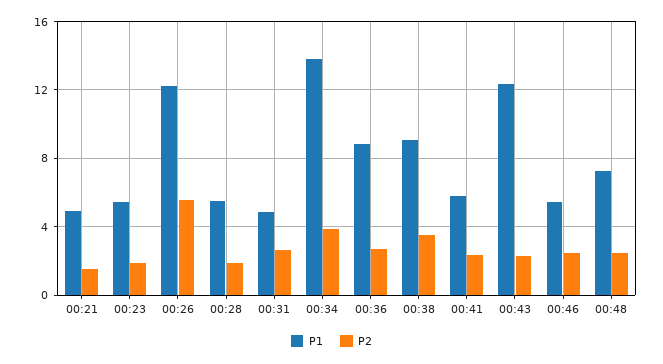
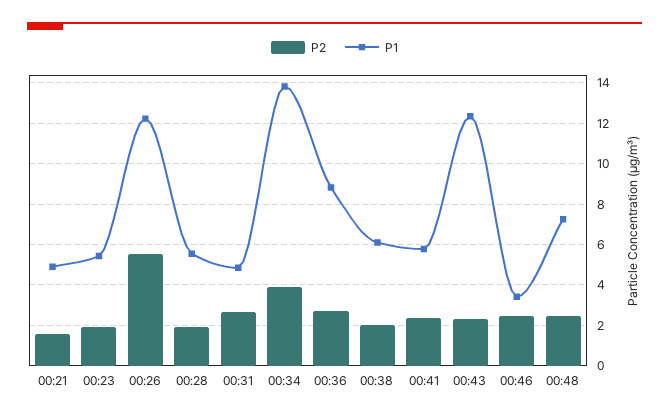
P1, 00:38: 9 -> 6
P2, 00:38: 3.5 -> 2
P1, 00:46: 5.5 -> 3.5

